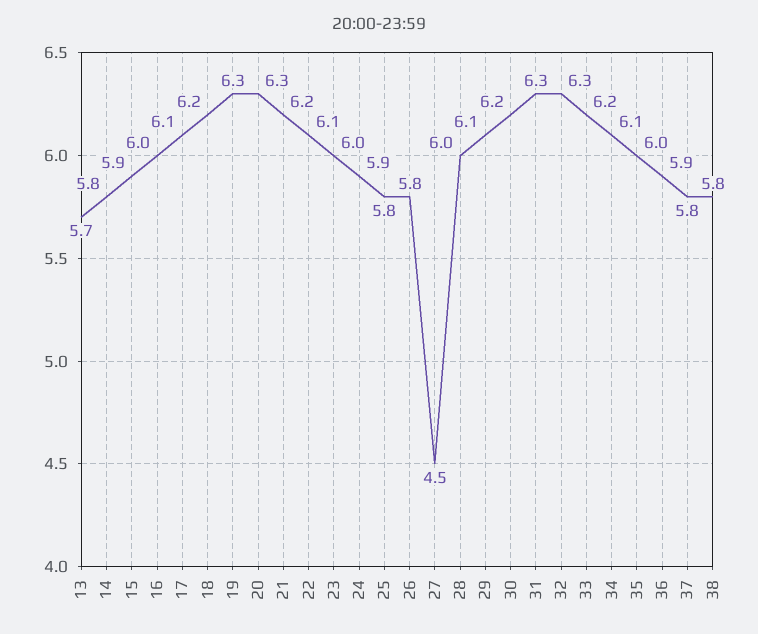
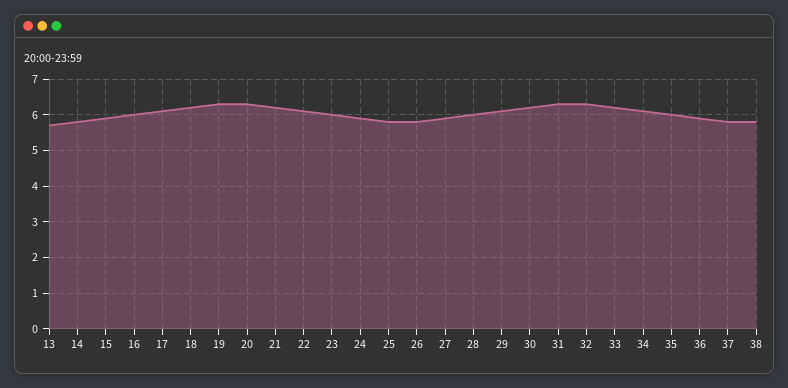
27: 4.5 -> 6

